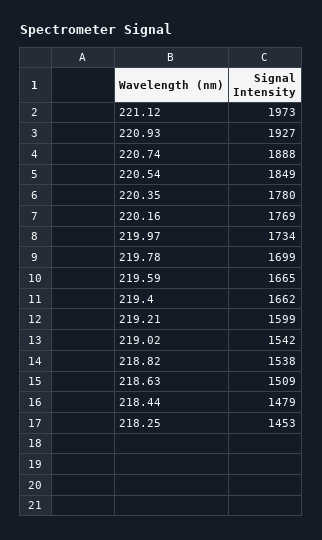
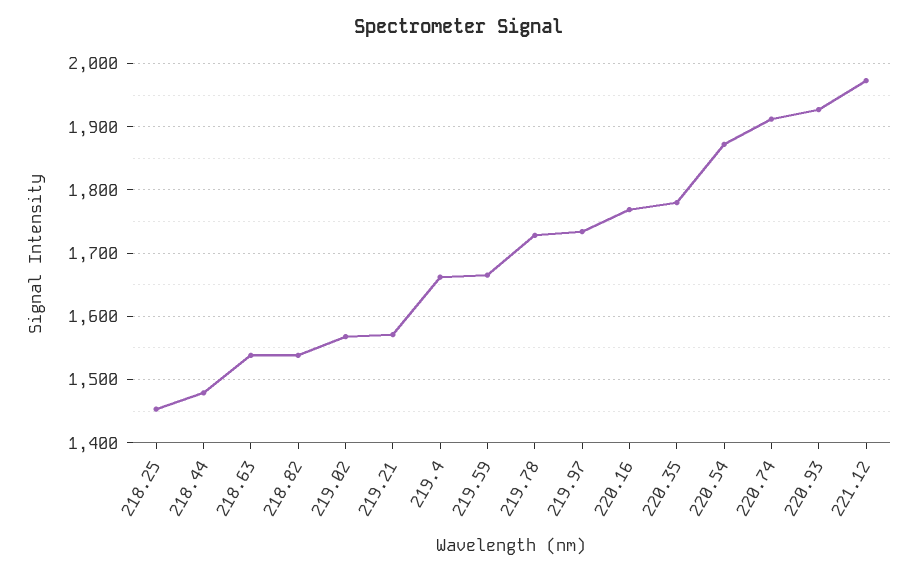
220.74: 1888 -> 1910
220.54: 1849 -> 1870
219.78: 1699 -> 1730
219.21: 1599 -> 1570
219.02: 1542 -> 1570
218.63: 1509 -> 1540

